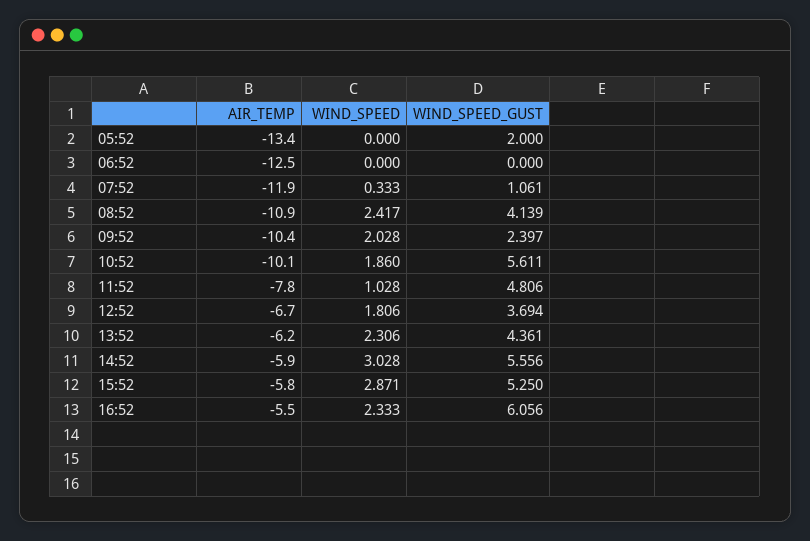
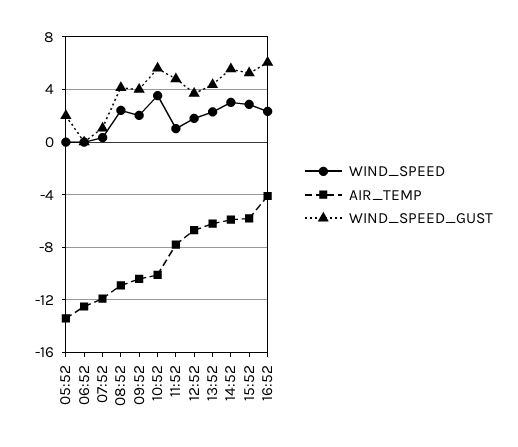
WIND_SPEED_GUST, 09:52: 2.397 -> 4
WIND_SPEED, 10:52: 1.86 -> 3.5
AIR_TEMP, 16:52: -5.5 -> -4

